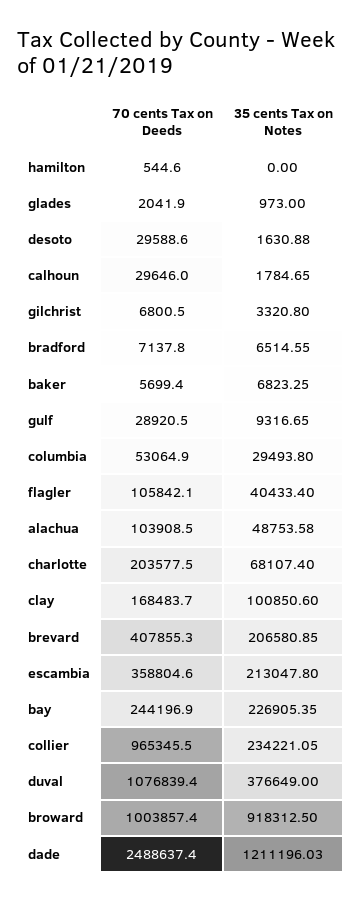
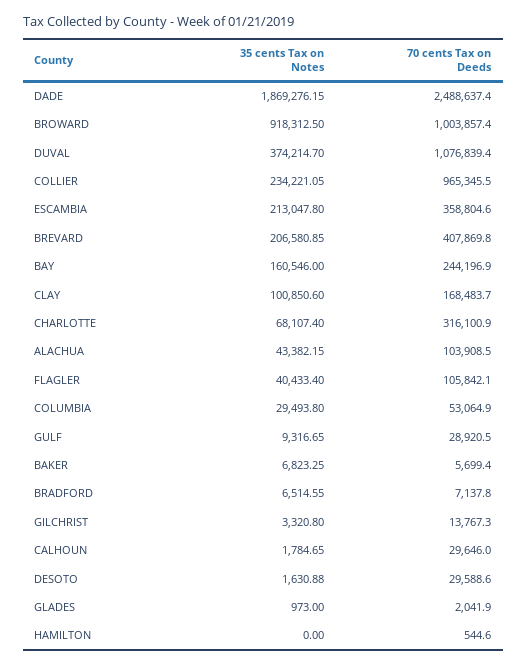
70 cents Tax on Deeds, gilchrist: 6800.5 -> 13767.3
35 cents Tax on Notes, alachua: 48753.58 -> 43382.15
70 cents Tax on Deeds, charlotte: 203577.5 -> 316100.9
70 cents Tax on Deeds, brevard: 407855.3 -> 407869.8
35 cents Tax on Notes, bay: 226905.35 -> 160546
35 cents Tax on Notes, duval: 376649 -> 374214.7
35 cents Tax on Notes, dade: 1211196.03 -> 1869276.15

